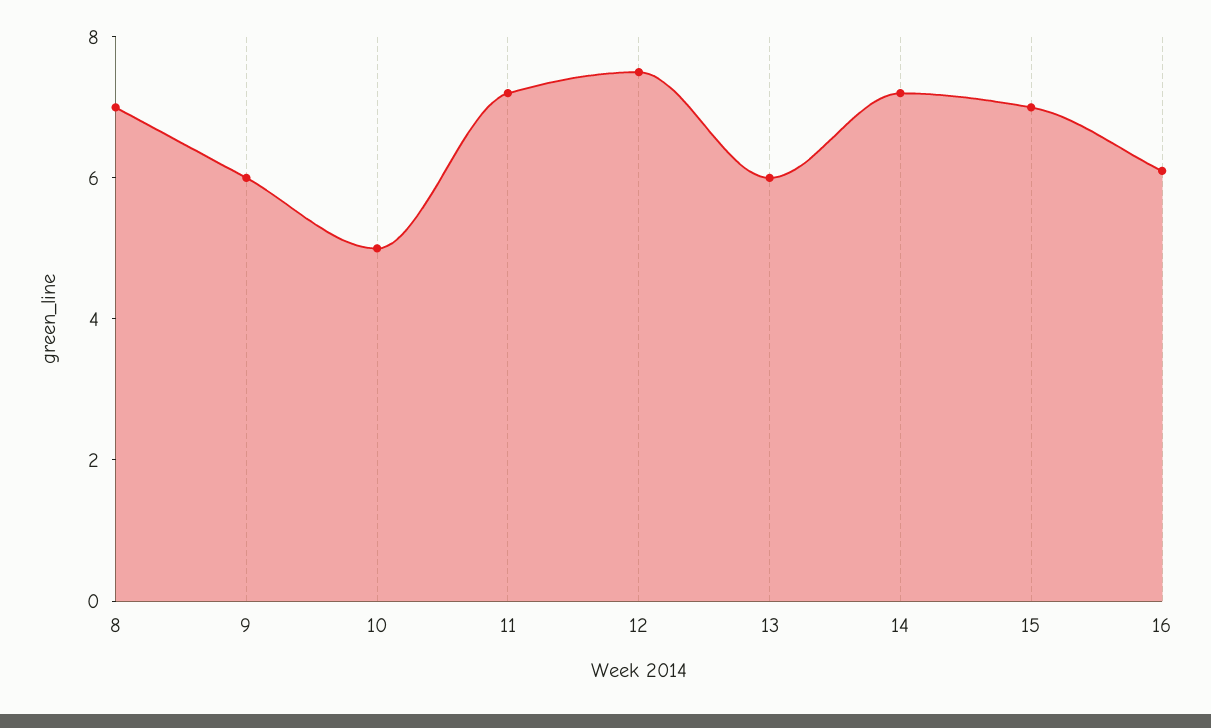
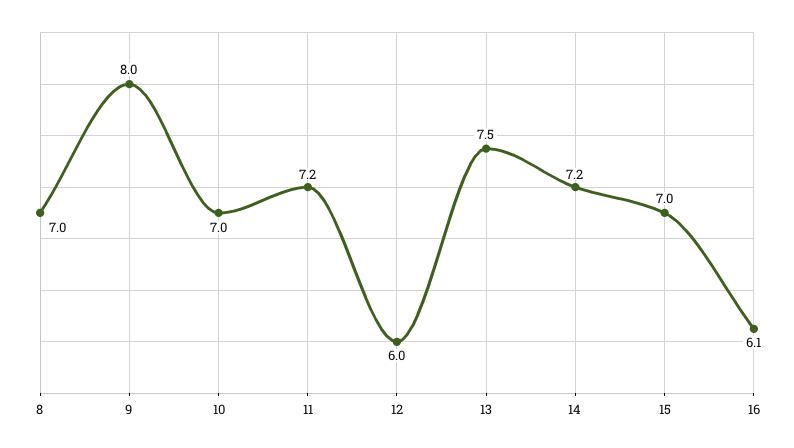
9: 6 -> 8
10: 5 -> 7
12: 7.5 -> 6
13: 6 -> 7.5

